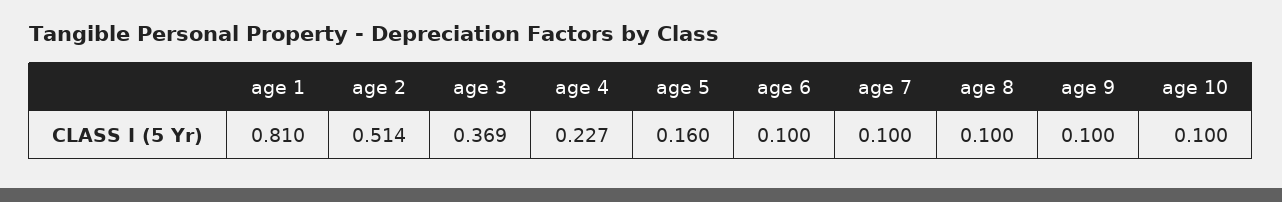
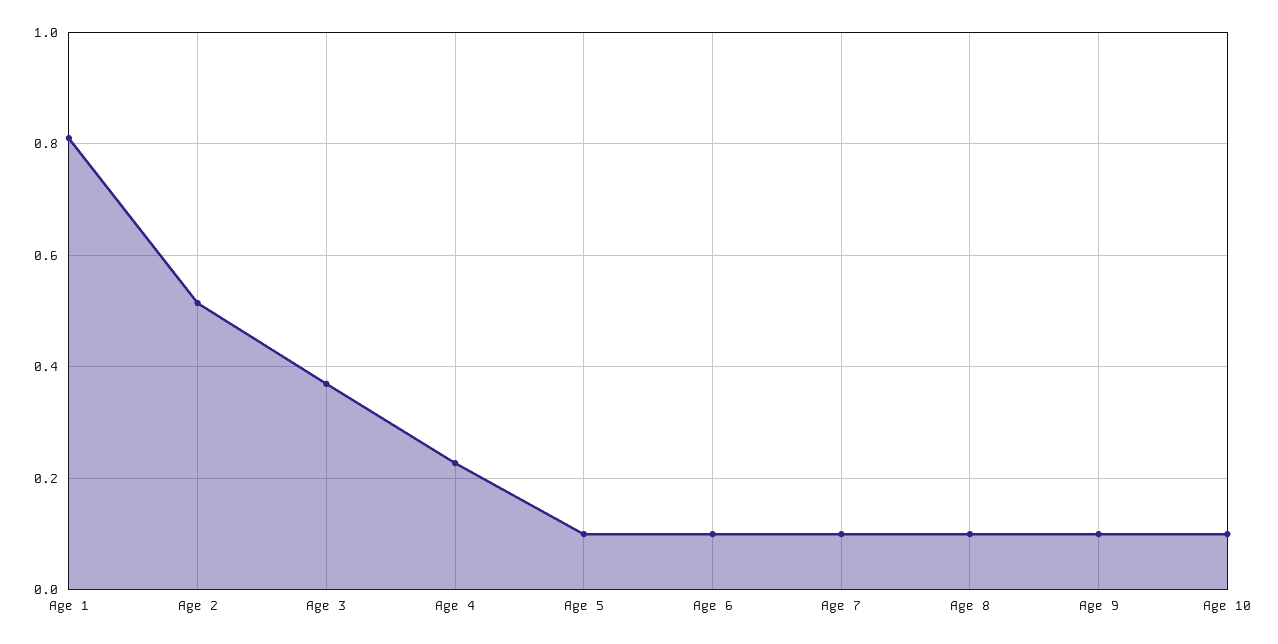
age 5: 0.16 -> 0.1

